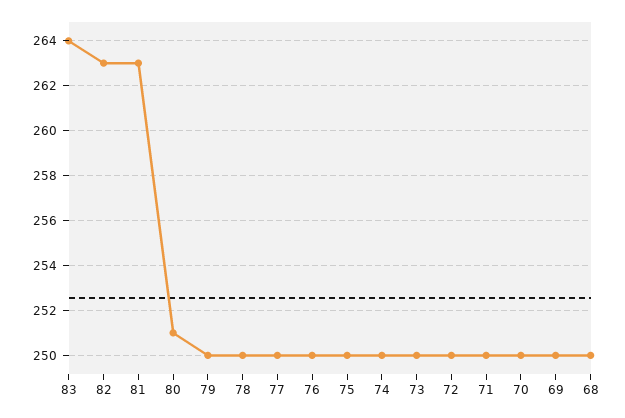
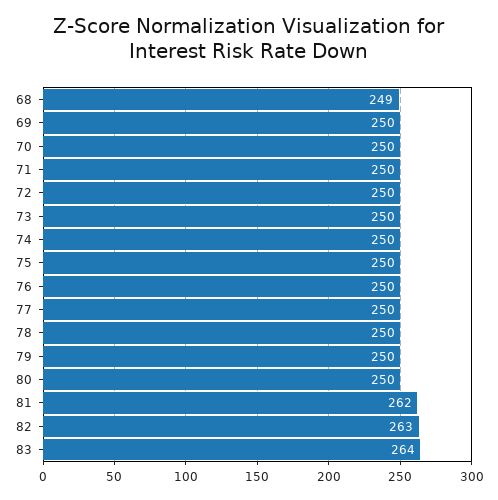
81: 263 -> 262
80: 251 -> 250
68: 250 -> 249

